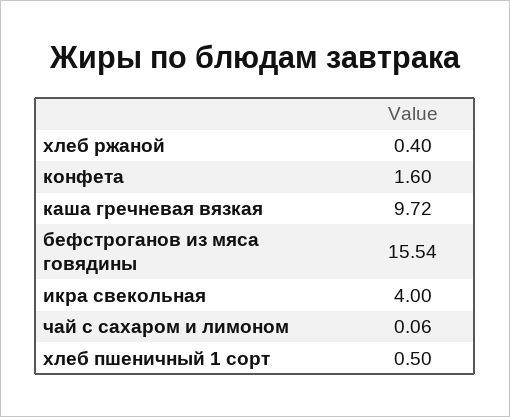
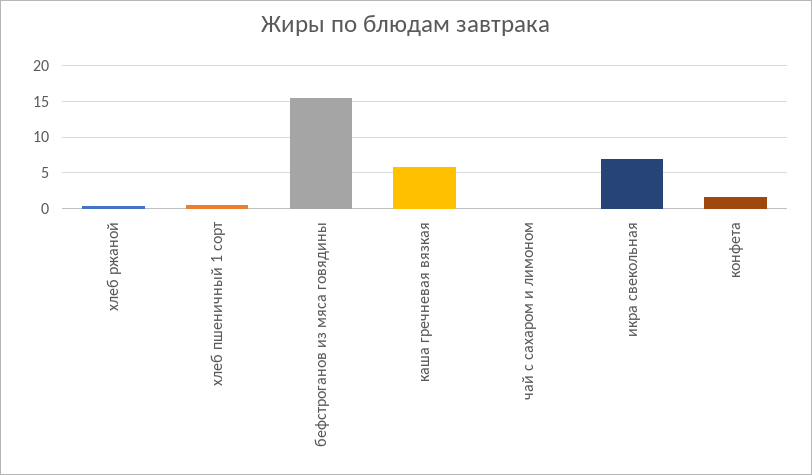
каша гречневая вязкая: 9.72 -> 6
икра свекольная: 4 -> 7

